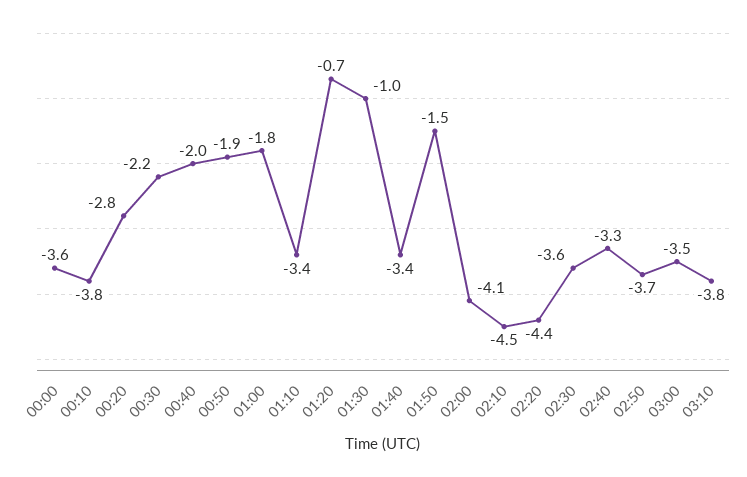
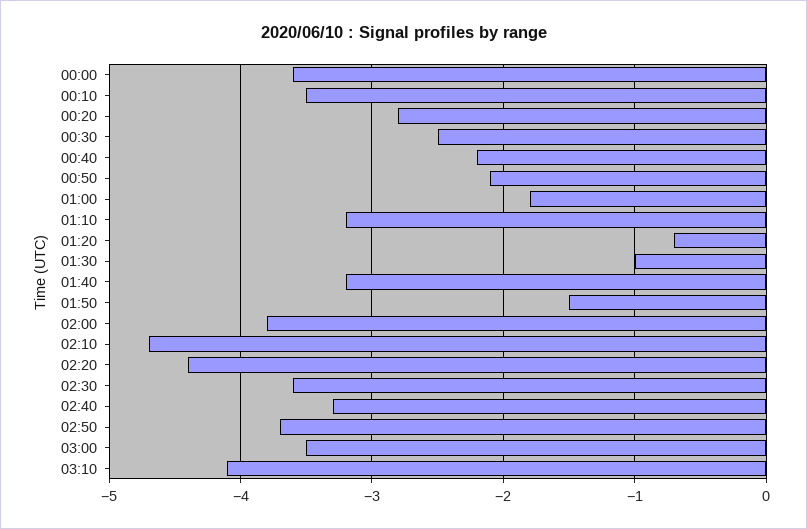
00:10: -3.8 -> -3.5
00:30: -2.2 -> -2.5
00:40: -2 -> -2.2
00:50: -1.9 -> -2.1
01:10: -3.4 -> -3.2
01:40: -3.4 -> -3.2
02:00: -4.1 -> -3.8
02:10: -4.5 -> -4.7
03:10: -3.8 -> -4.1

